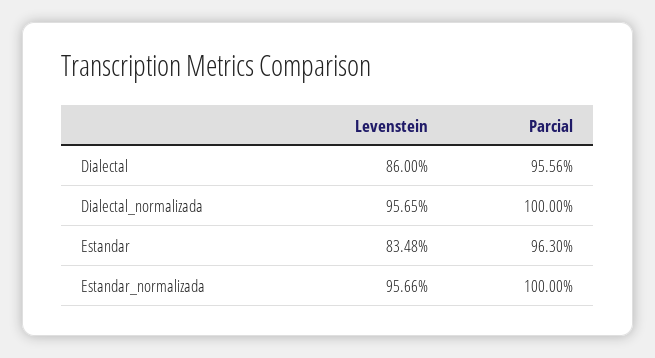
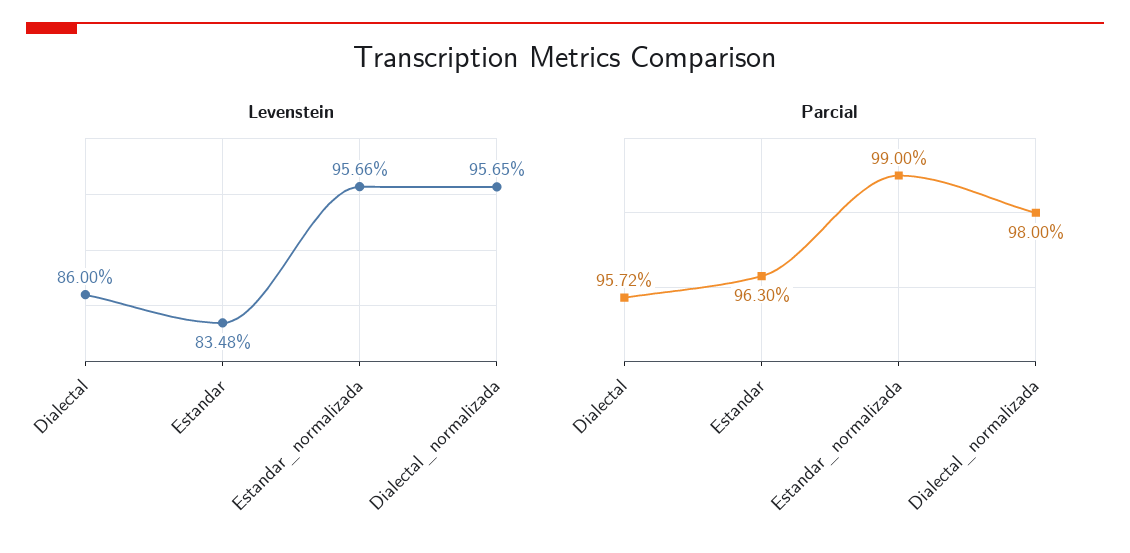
Parcial, Dialectal: 95.56 -> 95.72
Parcial, Dialectal_normalizada: 100 -> 98
Parcial, Estandar_normalizada: 100 -> 99

